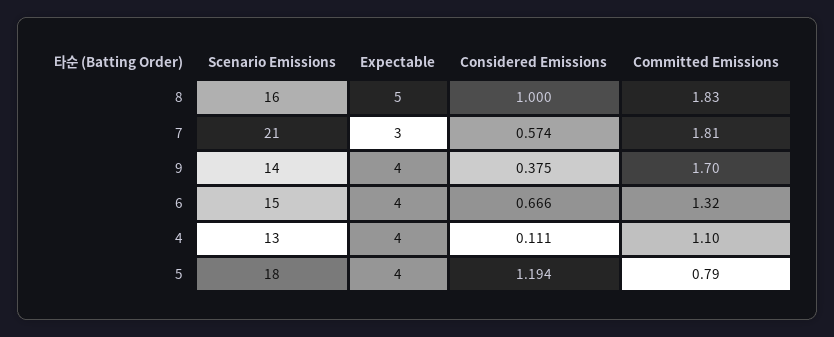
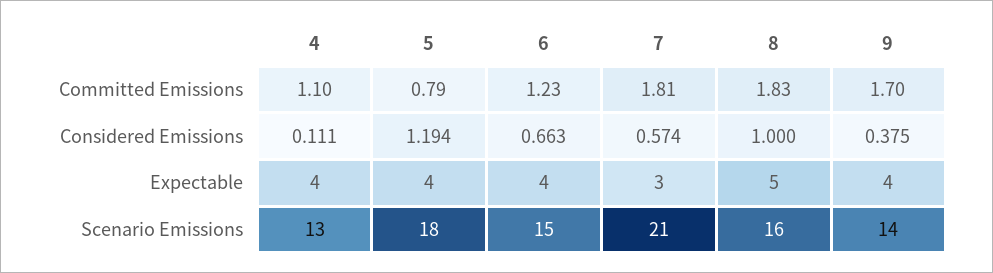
Considered Emissions, 6: 0.666 -> 0.663
Committed Emissions, 6: 1.32 -> 1.23

